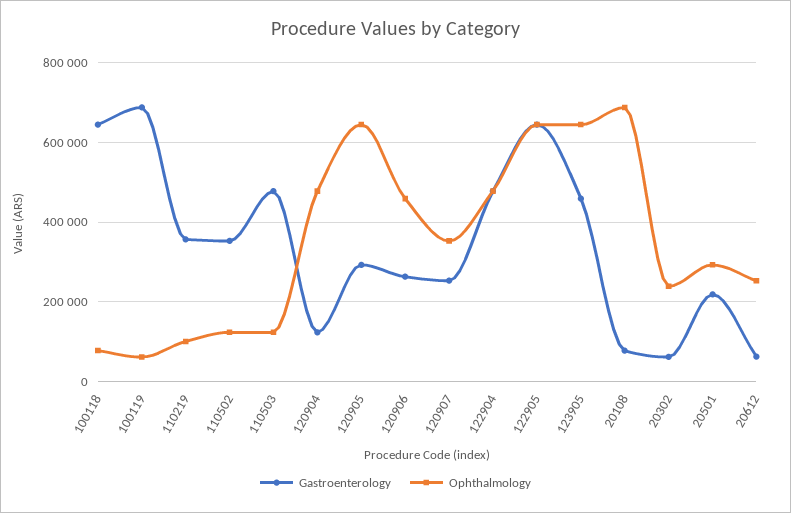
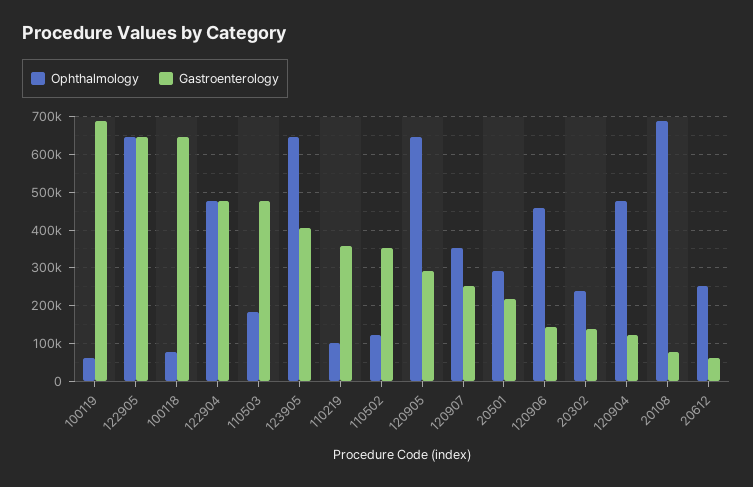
Ophthalmology, 110503: 120000 -> 180000
Gastroenterology, 120906: 260000 -> 140000
Gastroenterology, 123905: 460000 -> 400000
Gastroenterology, 20302: 60000 -> 140000

